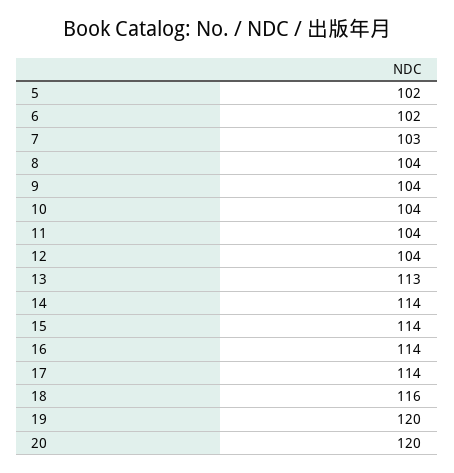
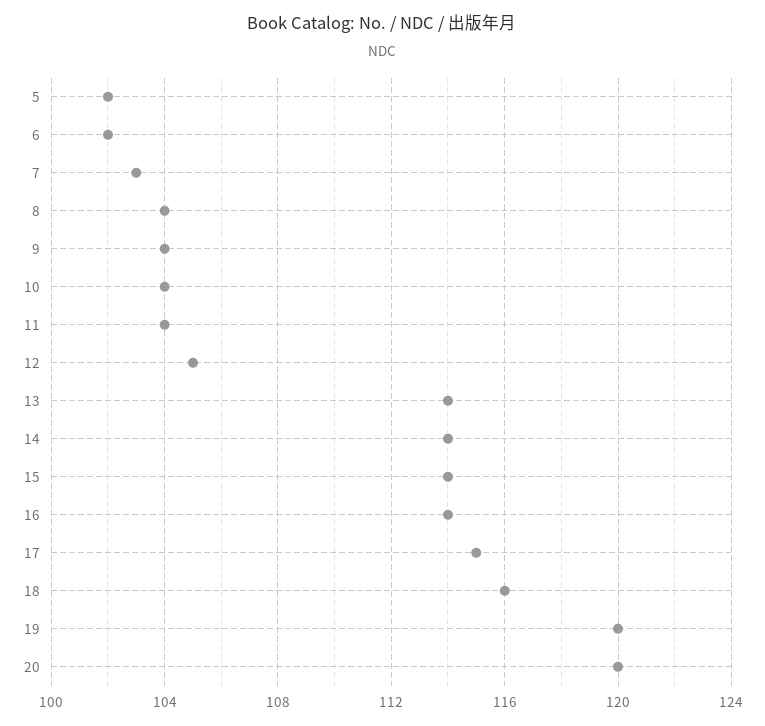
12: 104 -> 105
13: 113 -> 114
17: 114 -> 115

